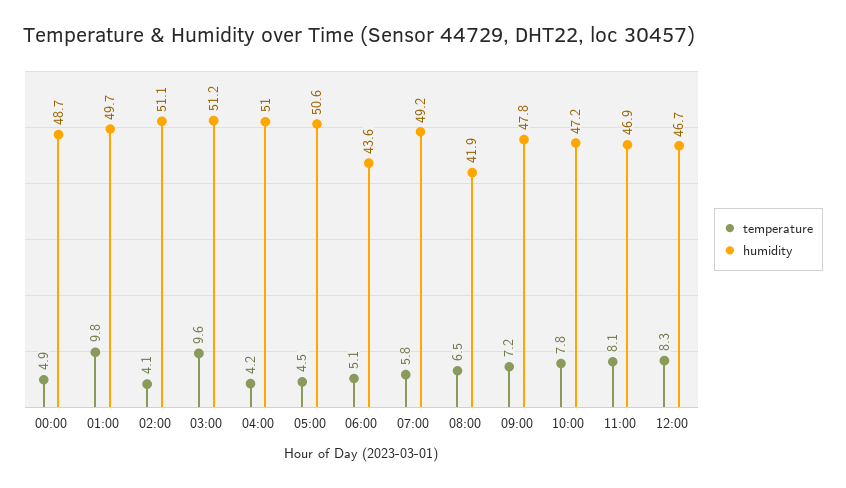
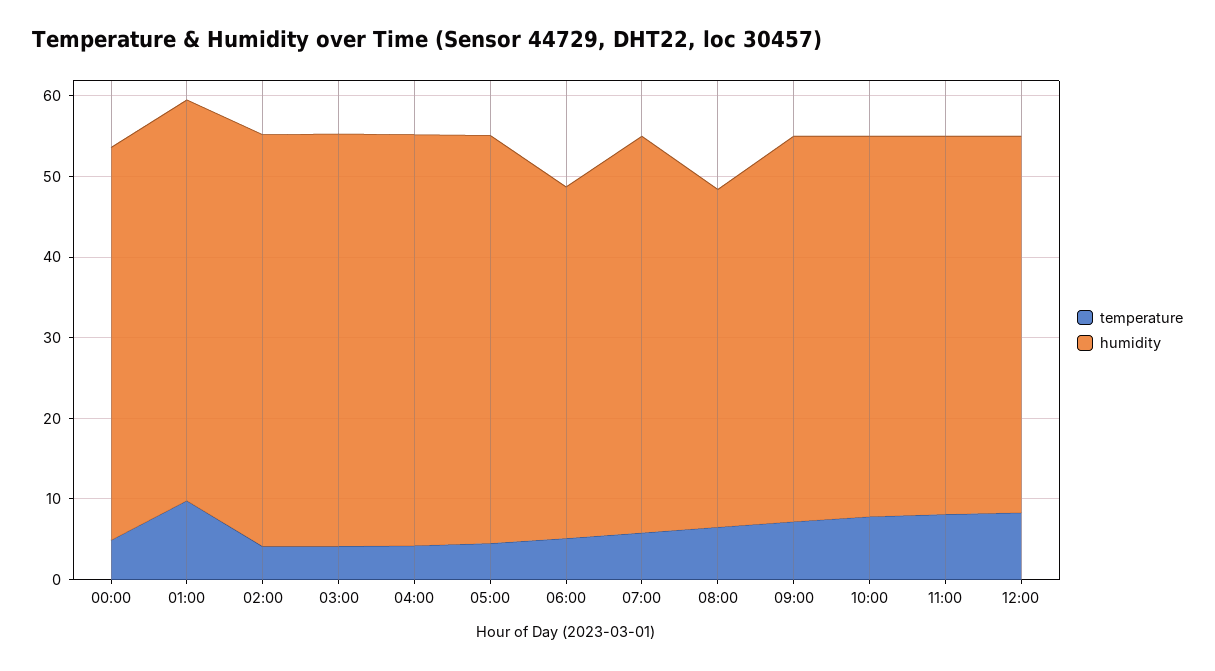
temperature, 03:00: 9.6 -> 4

